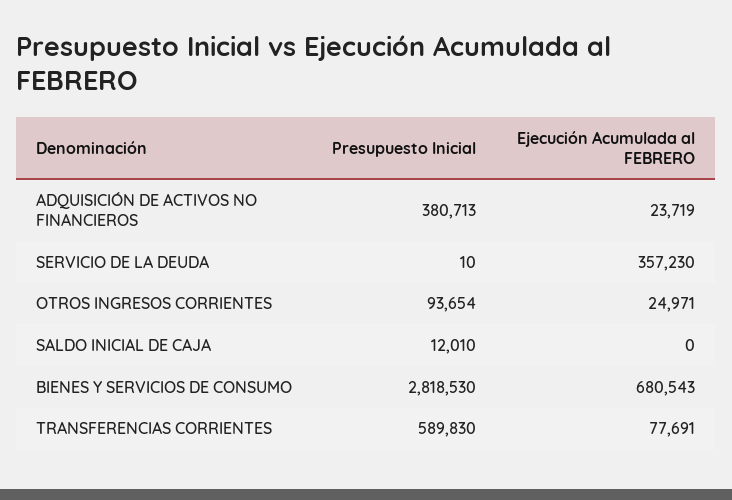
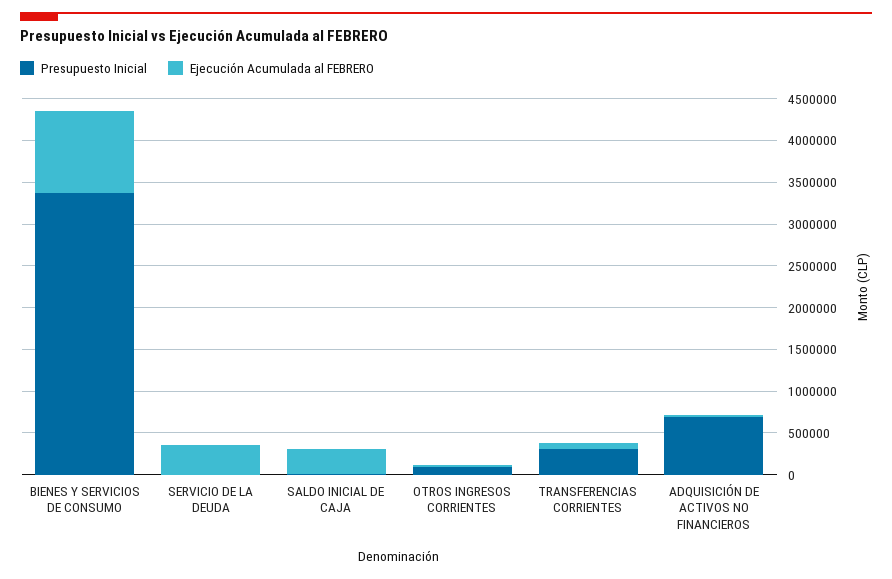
Presupuesto Inicial, ADQUISICIÓN DE ACTIVOS NO FINANCIEROS: 380713 -> 700000
Ejecución Acumulada al FEBRERO, SALDO INICIAL DE CAJA: 0 -> 300000
Presupuesto Inicial, BIENES Y SERVICIOS DE CONSUMO: 2818530 -> 3400000
Ejecución Acumulada al FEBRERO, BIENES Y SERVICIOS DE CONSUMO: 680543 -> 1000000
Presupuesto Inicial, TRANSFERENCIAS CORRIENTES: 589830 -> 300000

